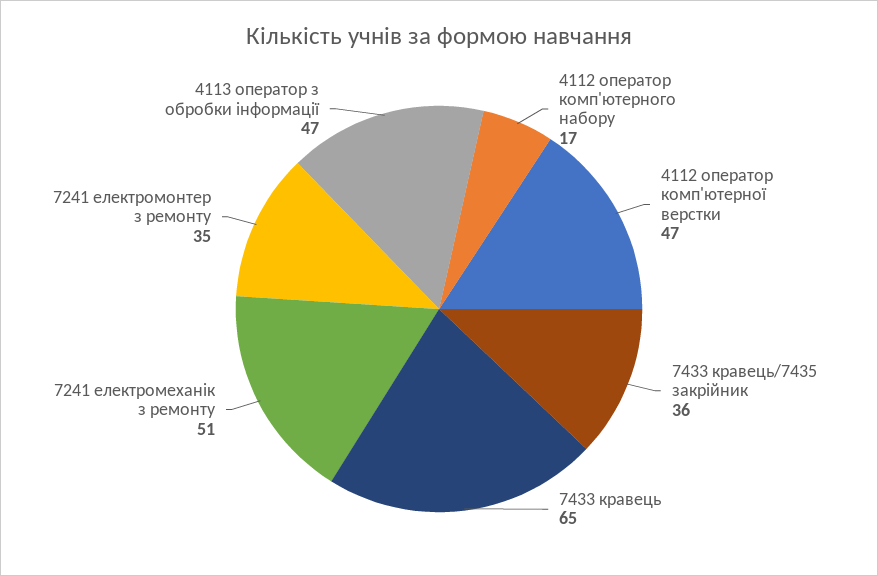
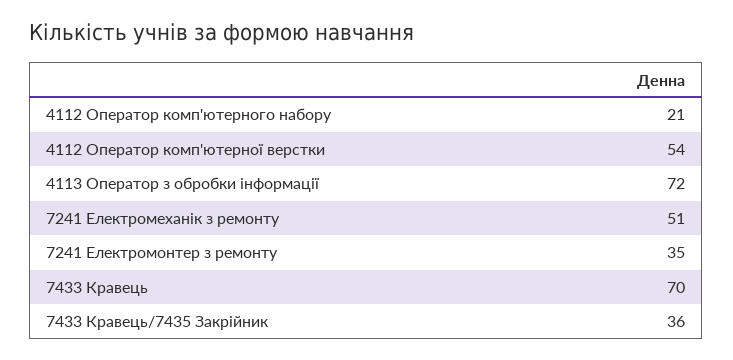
4112 оператор комп'ютерного набору: 17 -> 21
4112 оператор комп'ютерної верстки: 47 -> 54
7433 кравець: 65 -> 70
4113 оператор з обробки інформації: 47 -> 72

